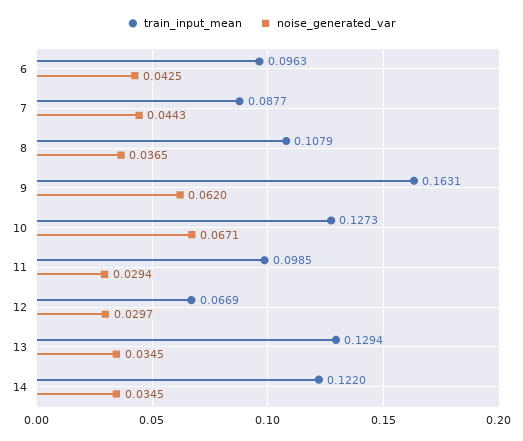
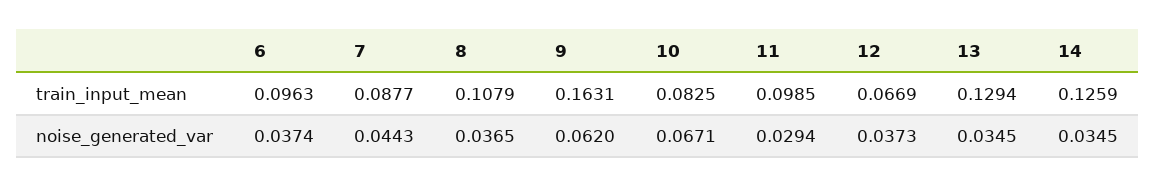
noise_generated_var, 6: 0.0425 -> 0.0374
train_input_mean, 10: 0.1273 -> 0.0825
noise_generated_var, 12: 0.0297 -> 0.0373
train_input_mean, 14: 0.122 -> 0.1259

